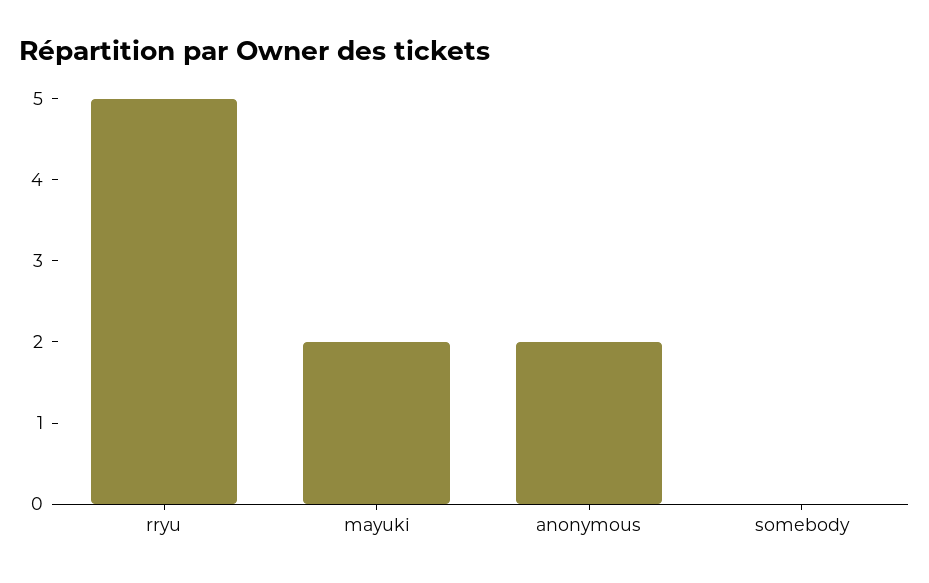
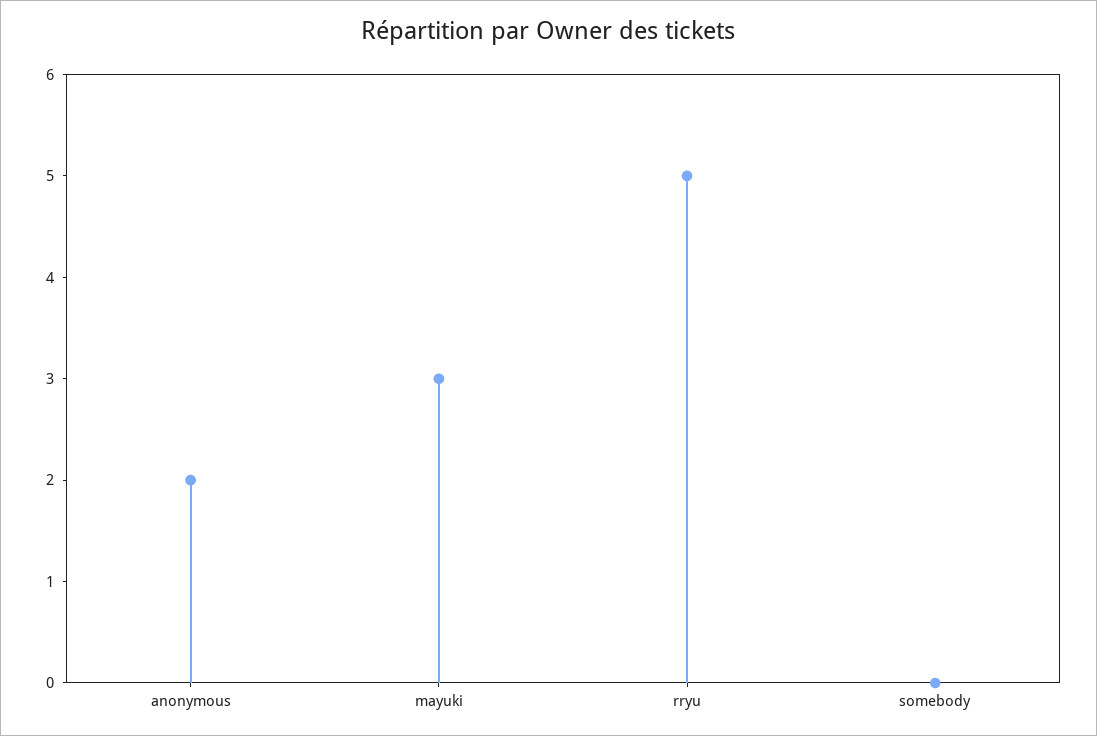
mayuki: 2 -> 3

